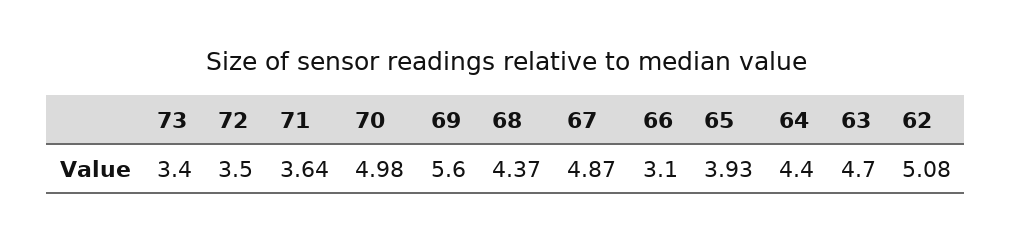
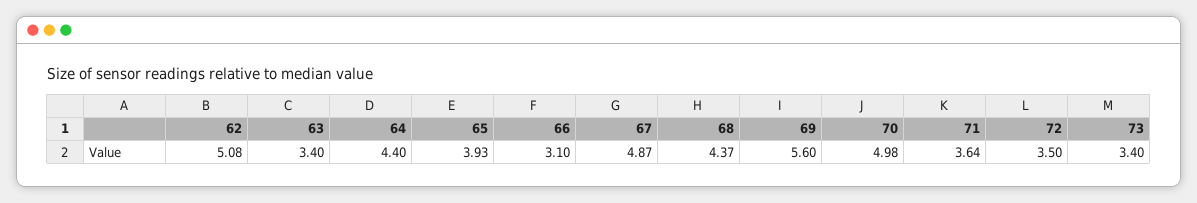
63: 4.7 -> 3.4

